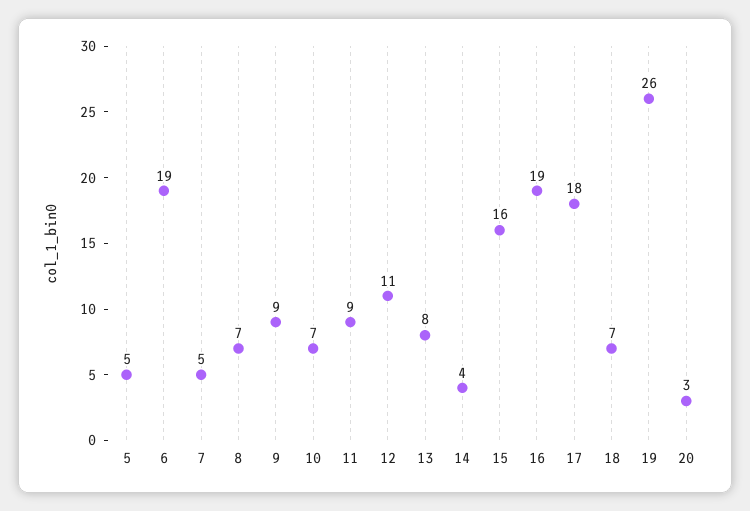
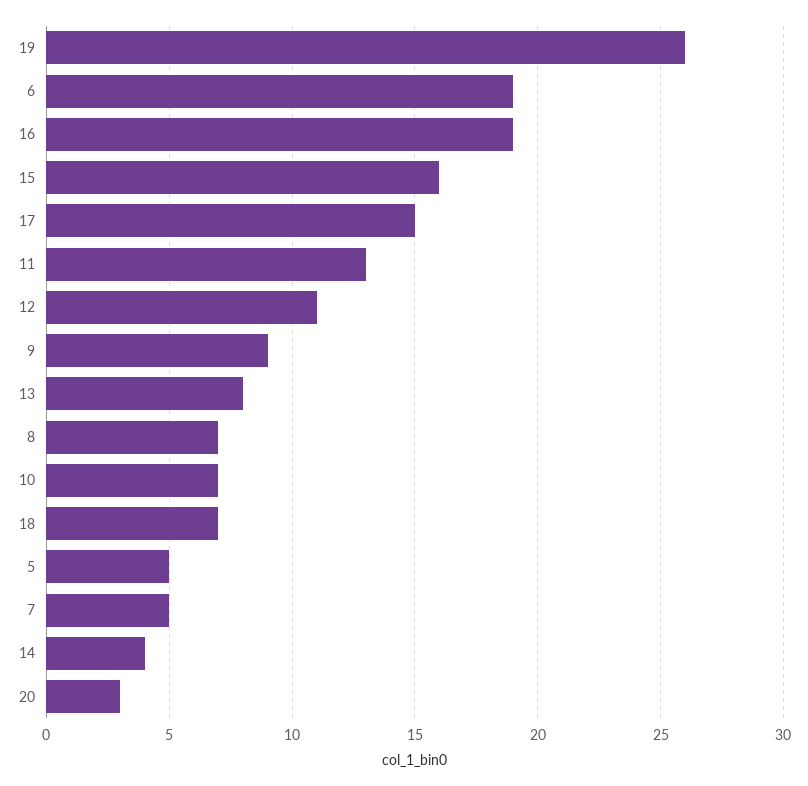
11: 9 -> 13
17: 18 -> 15

